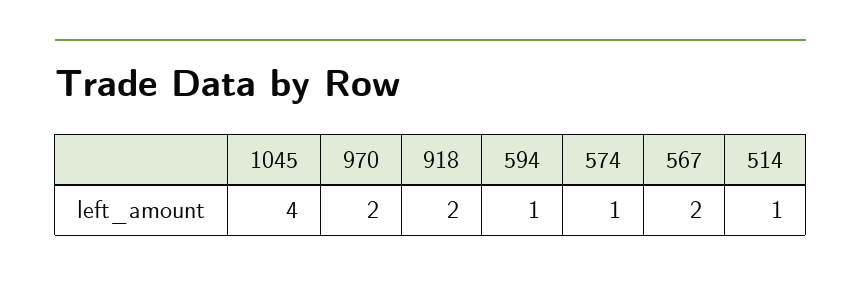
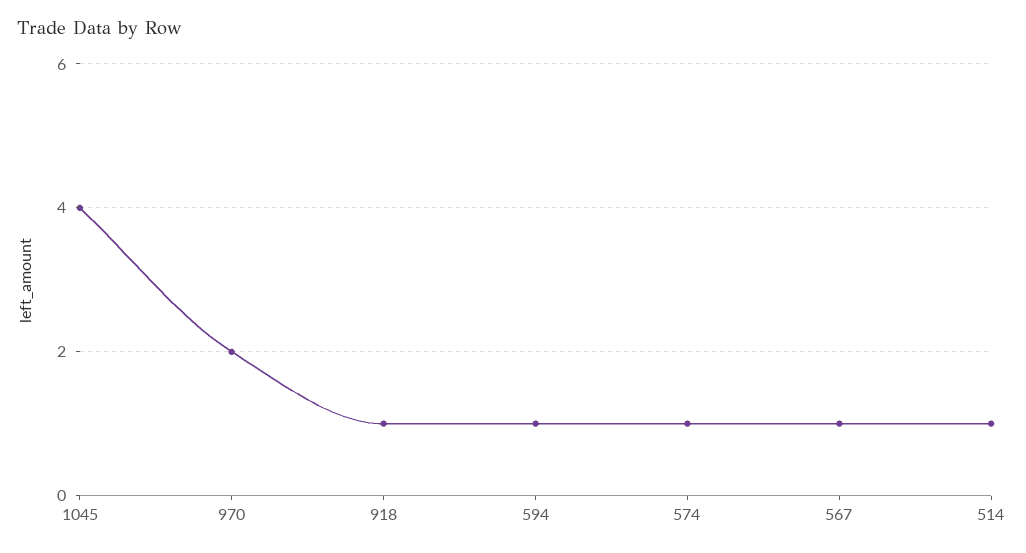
918: 2 -> 1
567: 2 -> 1

